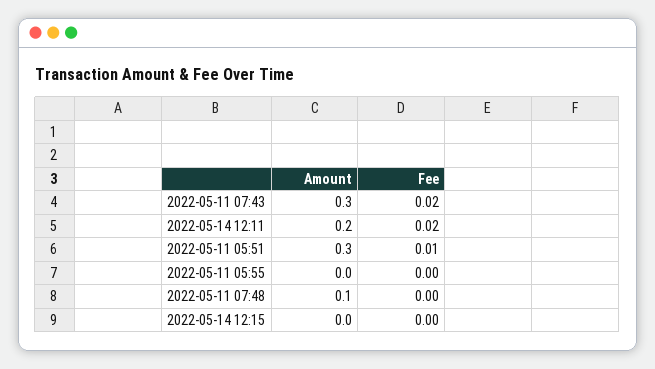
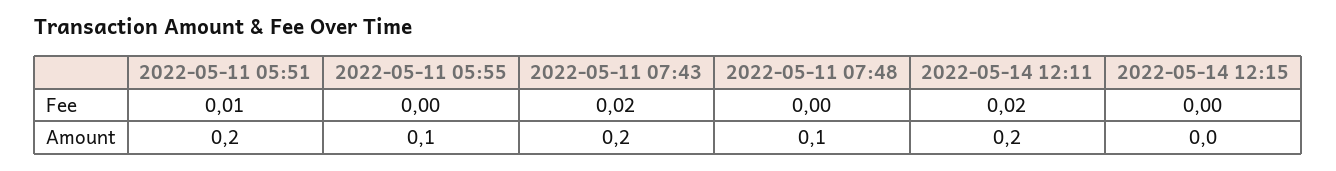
Amount, 2022-05-11 07:43: 0.3 -> 0.2
Amount, 2022-05-11 05:51: 0.3 -> 0.2
Amount, 2022-05-11 05:55: 0 -> 0.1

